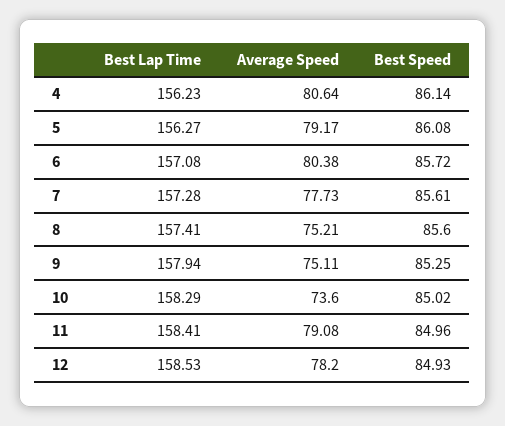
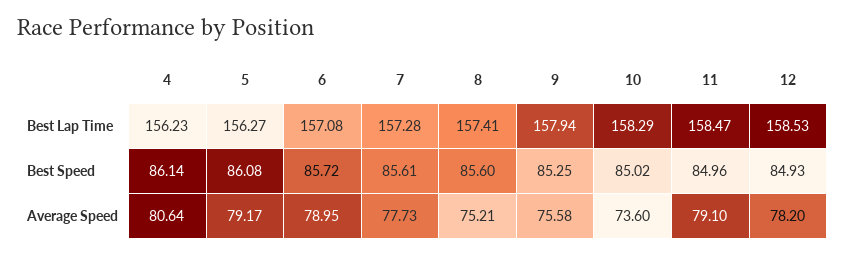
Average Speed, 6: 80.38 -> 78.95
Average Speed, 9: 75.11 -> 75.58
Best Lap Time, 11: 158.41 -> 158.47
Average Speed, 11: 79.08 -> 79.1

